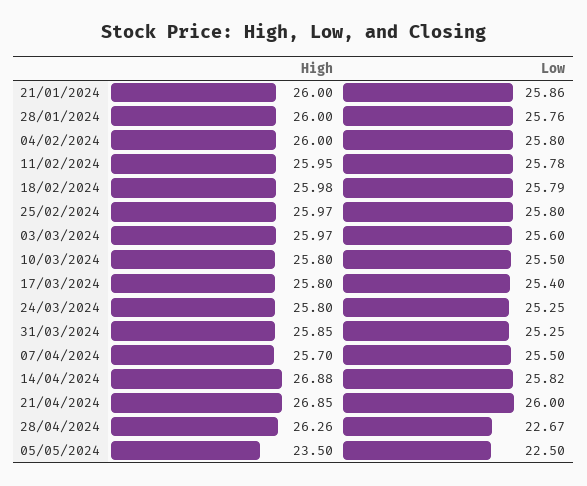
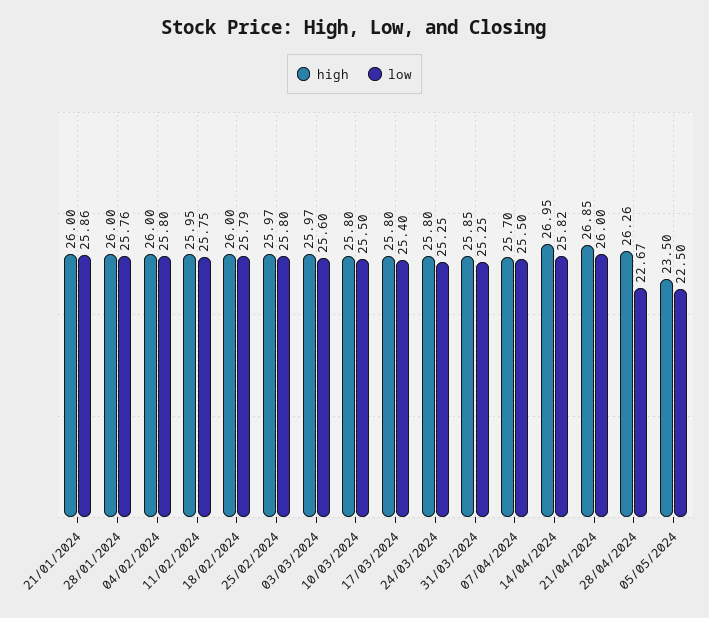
Low, 11/02/2024: 25.78 -> 25.75
High, 18/02/2024: 25.98 -> 26
High, 14/04/2024: 26.88 -> 26.95

